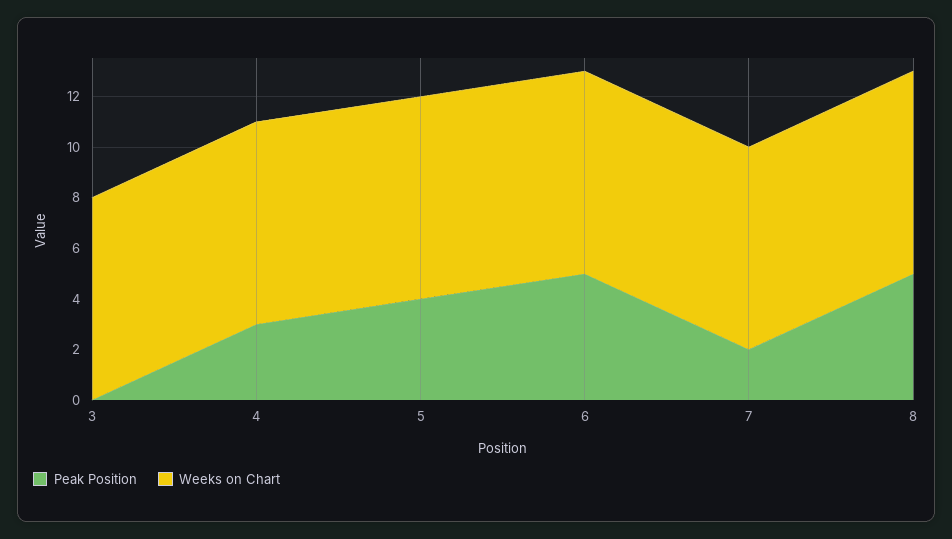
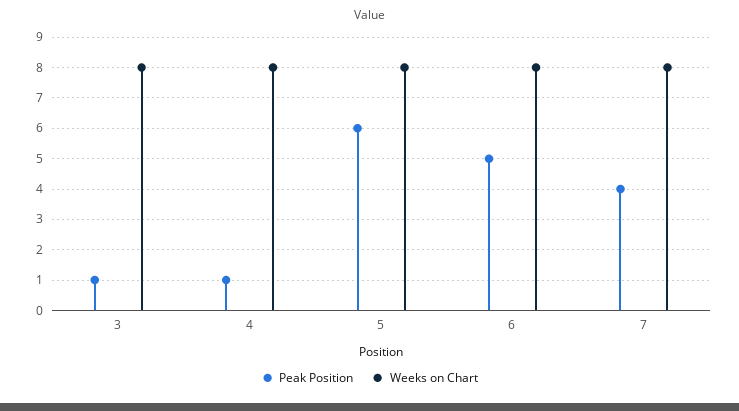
Peak Position, 3: 0 -> 1
Peak Position, 4: 3 -> 1
Peak Position, 5: 4 -> 6
Peak Position, 7: 2 -> 4
Peak Position, 8: 5 -> none
Weeks on Chart, 8: 8 -> none

